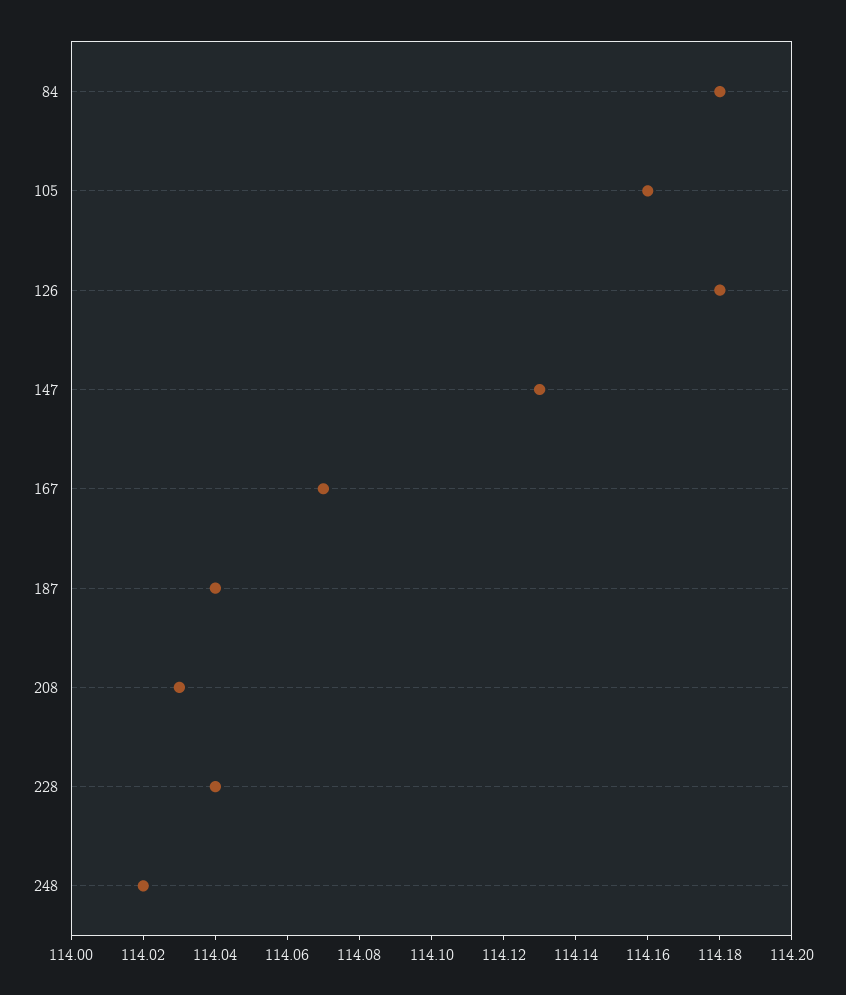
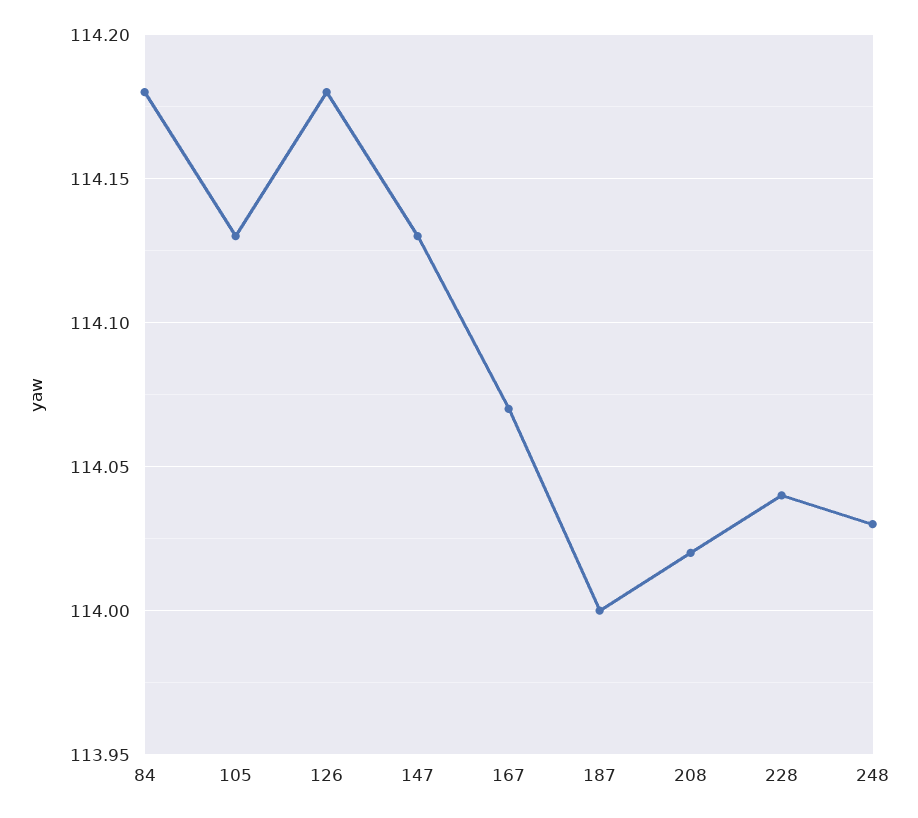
105: 114.16 -> 114.13
187: 114.04 -> 114
208: 114.03 -> 114.02
248: 114.02 -> 114.03

